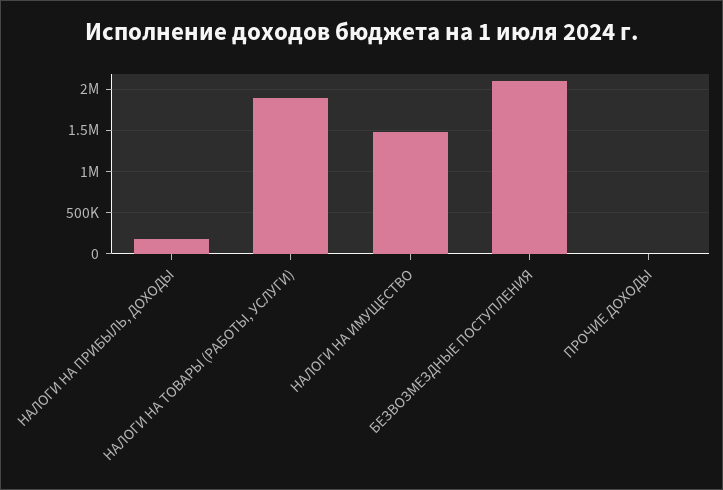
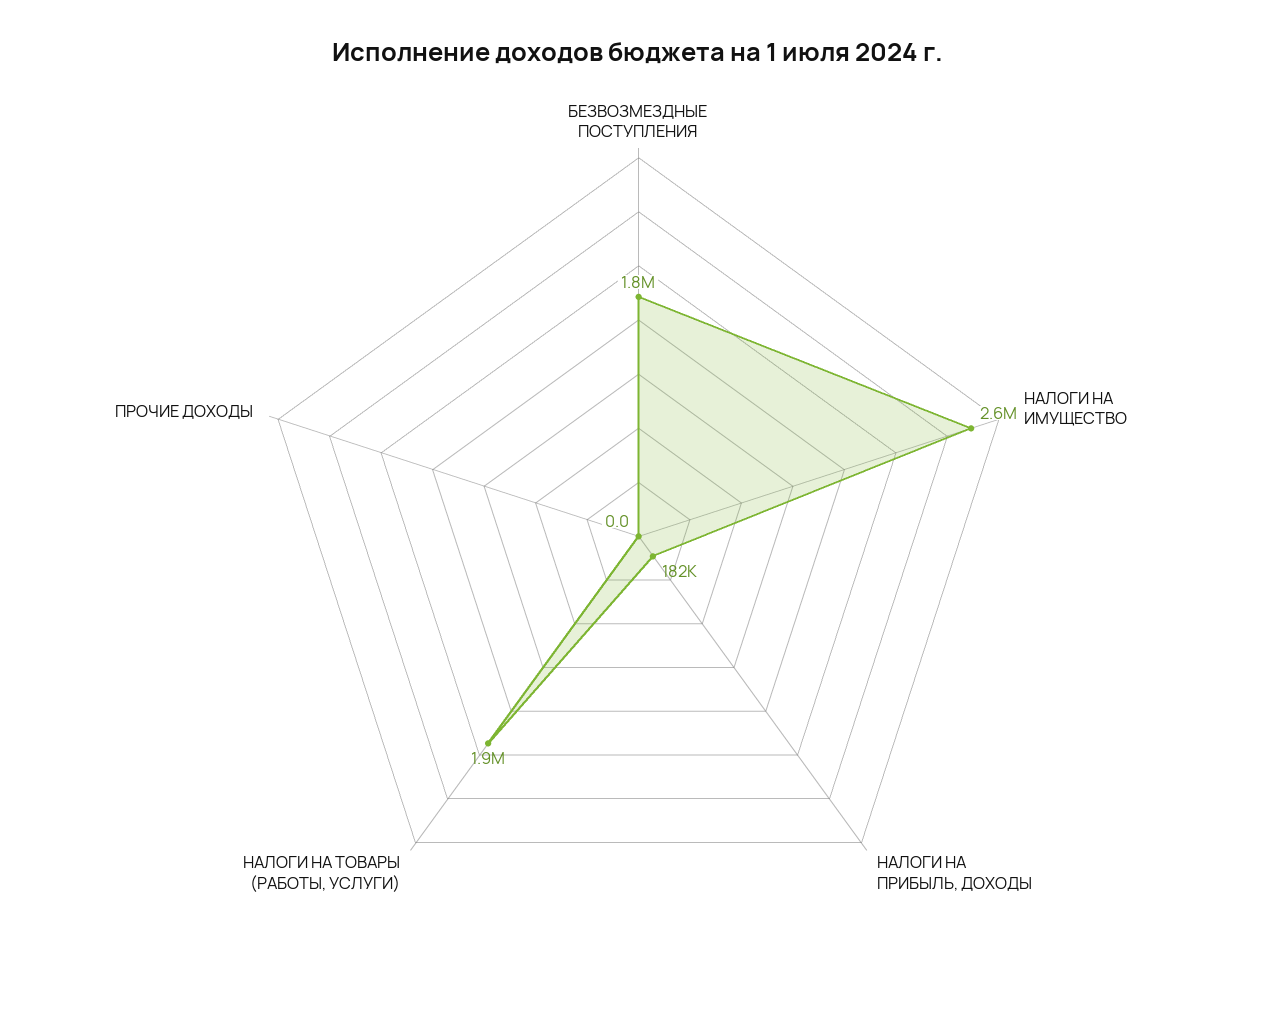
НАЛОГИ НА ИМУЩЕСТВО: 1500000 -> 2600000
БЕЗВОЗМЕЗДНЫЕ ПОСТУПЛЕНИЯ: 2100000 -> 1800000

